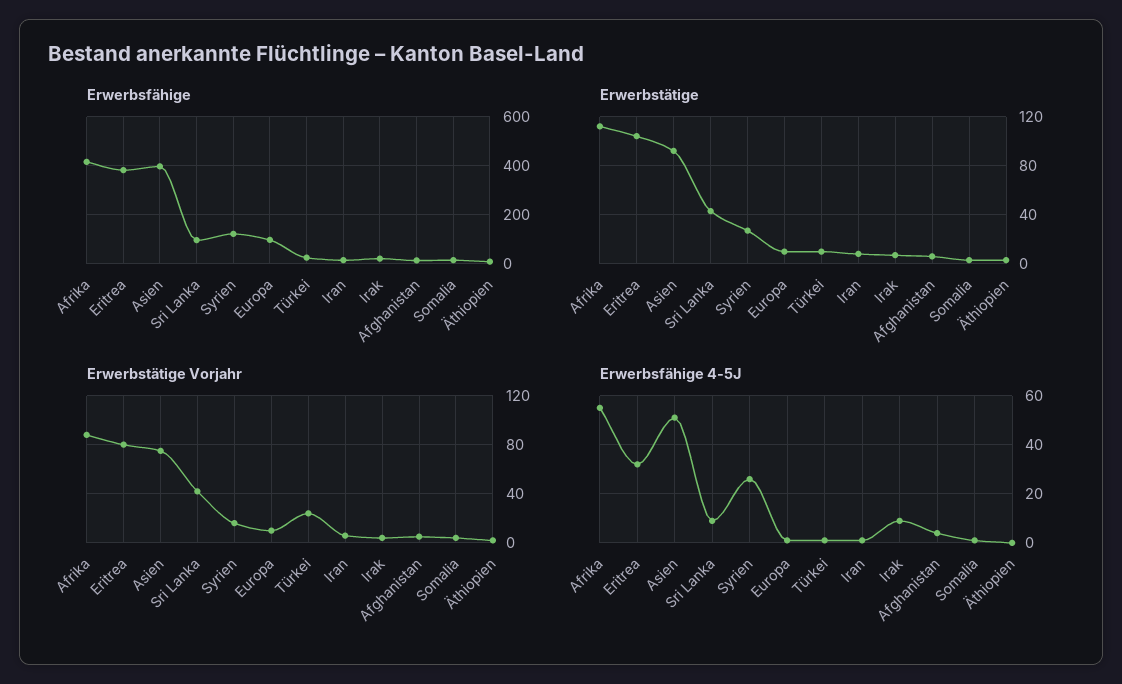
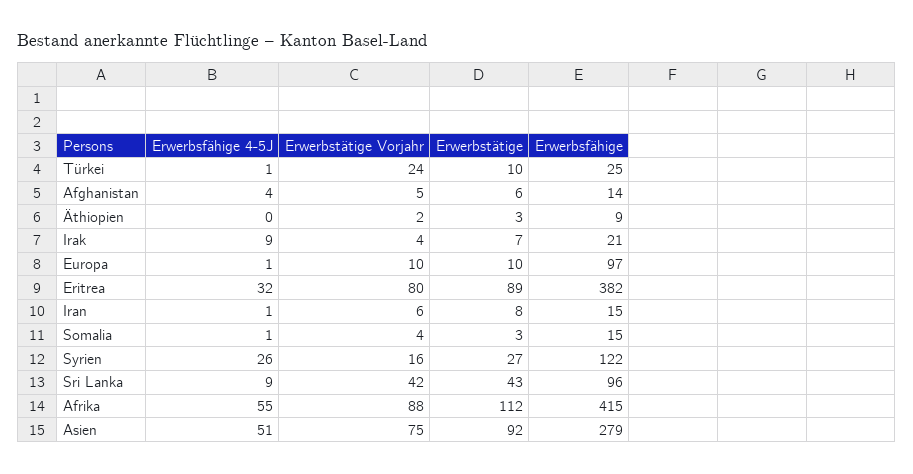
Erwerbsfähige, Asien: 400 -> 279
Erwerbstätige, Eritrea: 105 -> 89

